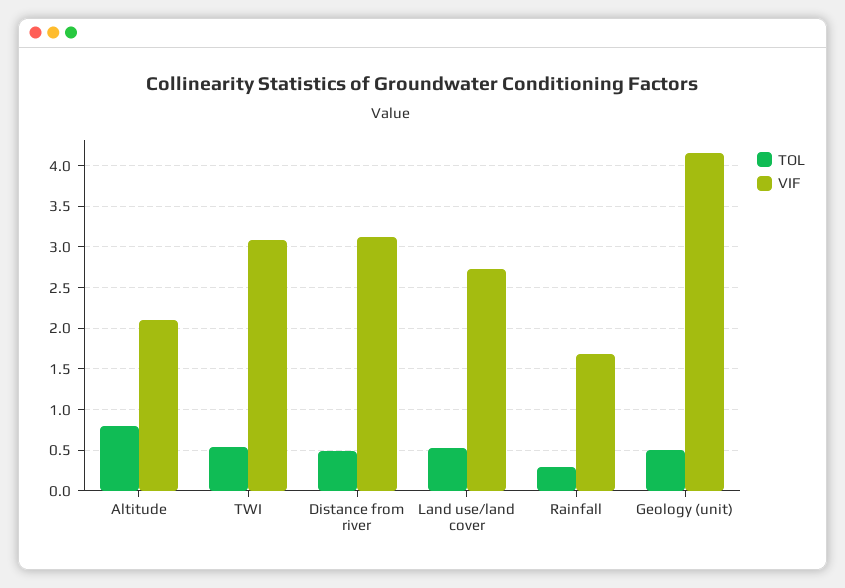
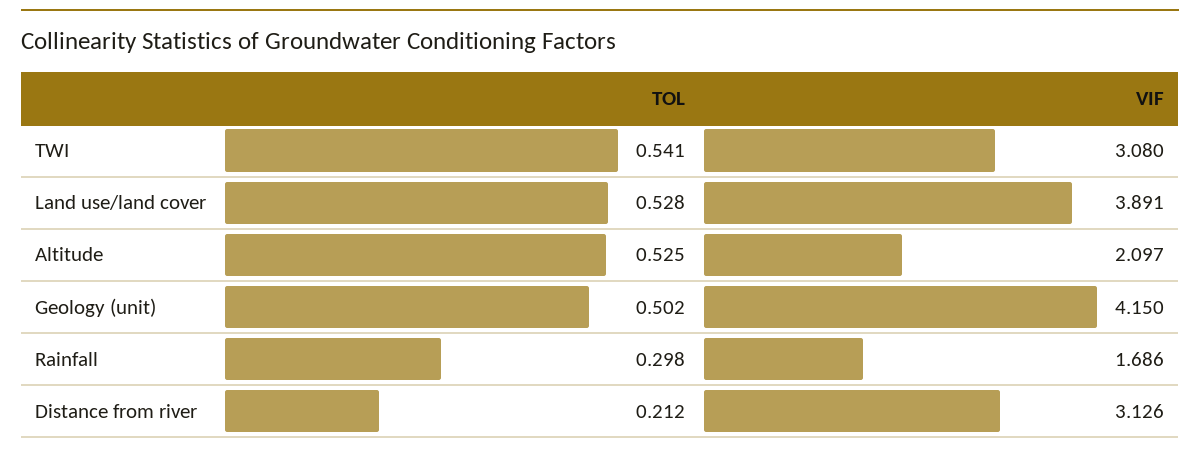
TOL, Altitude: 0.8 -> 0.525
TOL, Distance from river: 0.5 -> 0.212
VIF, Land use/land cover: 2.7 -> 3.891

